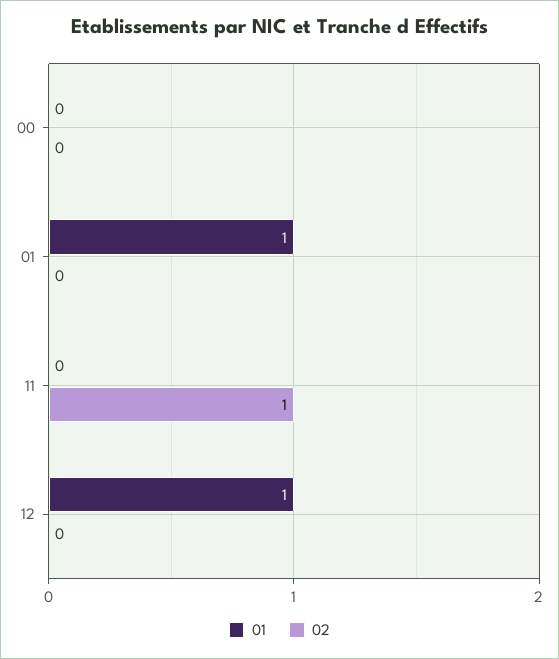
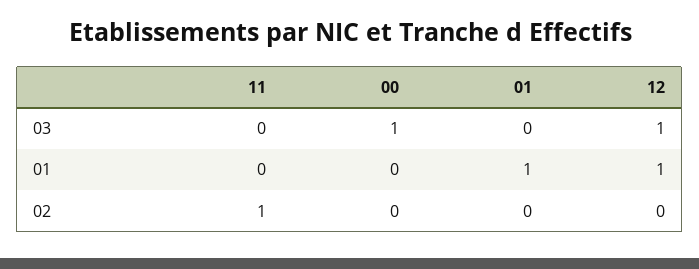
03, 11: none -> 0
03, 00: none -> 1
03, 01: none -> 0
03, 12: none -> 1

